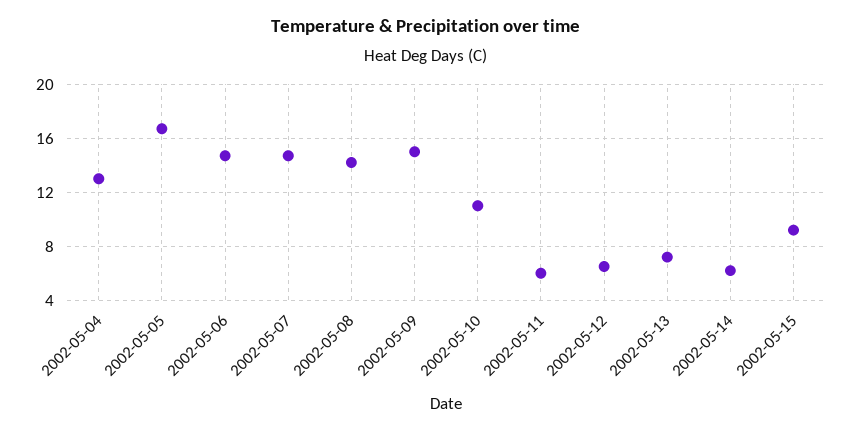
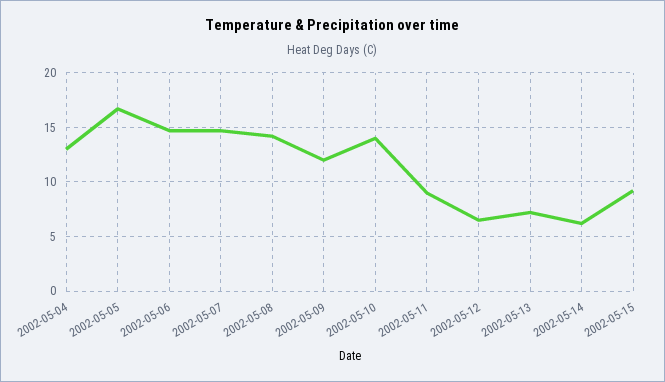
2002-05-09: 15 -> 12
2002-05-10: 11 -> 14
2002-05-11: 6 -> 9

